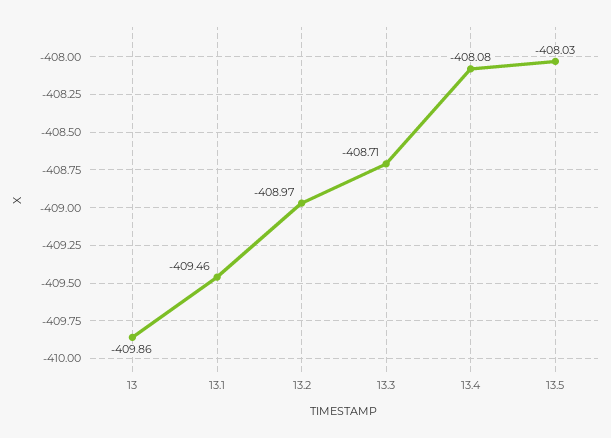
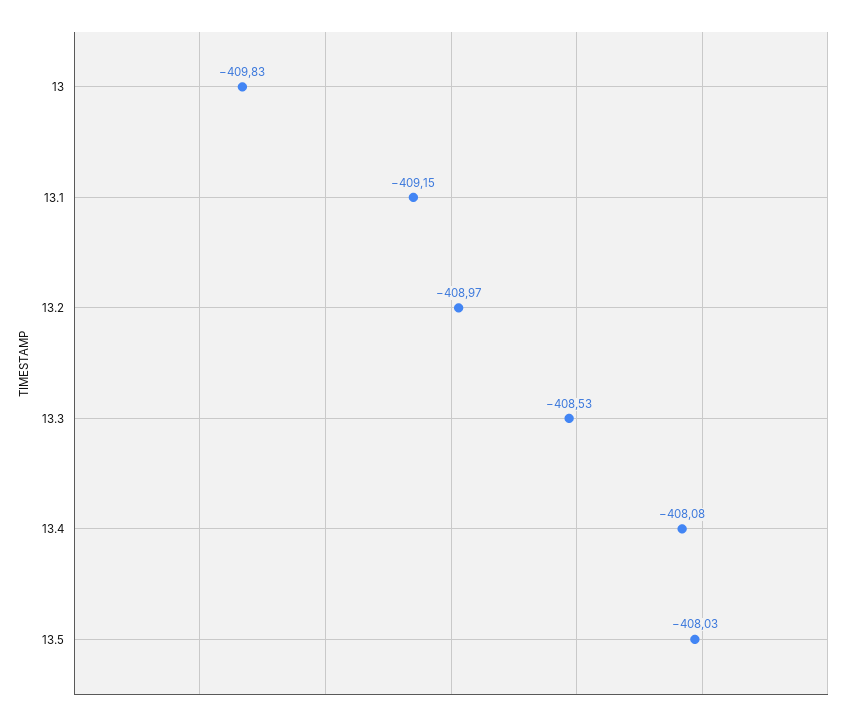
13: -409.86 -> -409.83
13.1: -409.46 -> -409.15
13.3: -408.71 -> -408.53

